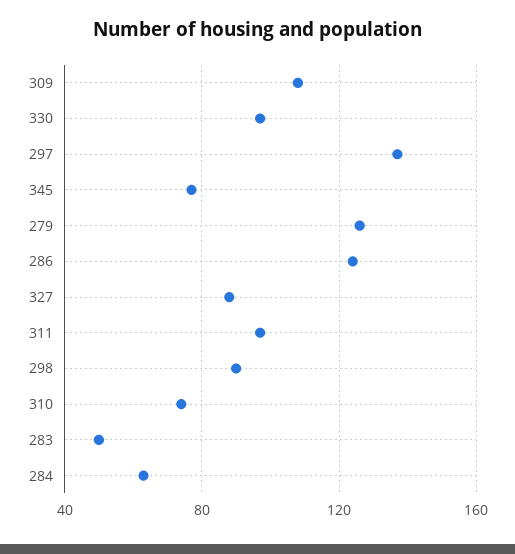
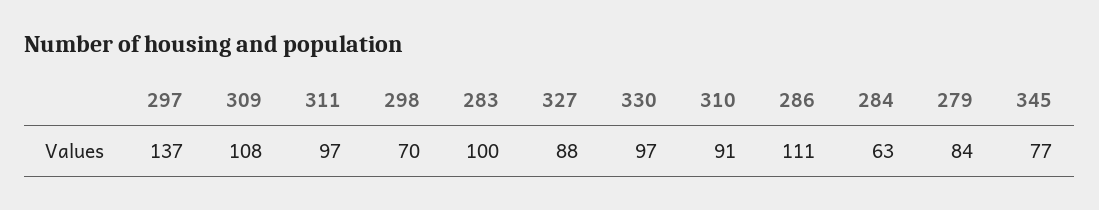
279: 125 -> 84
286: 125 -> 111
298: 90 -> 70
310: 75 -> 91
283: 50 -> 100

